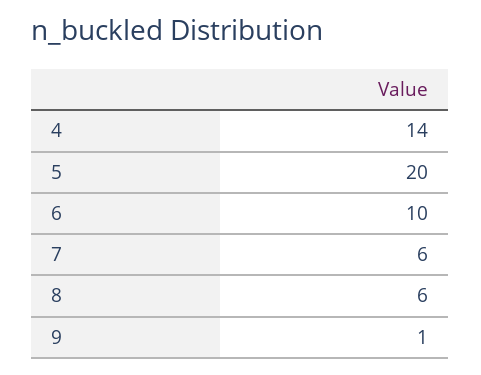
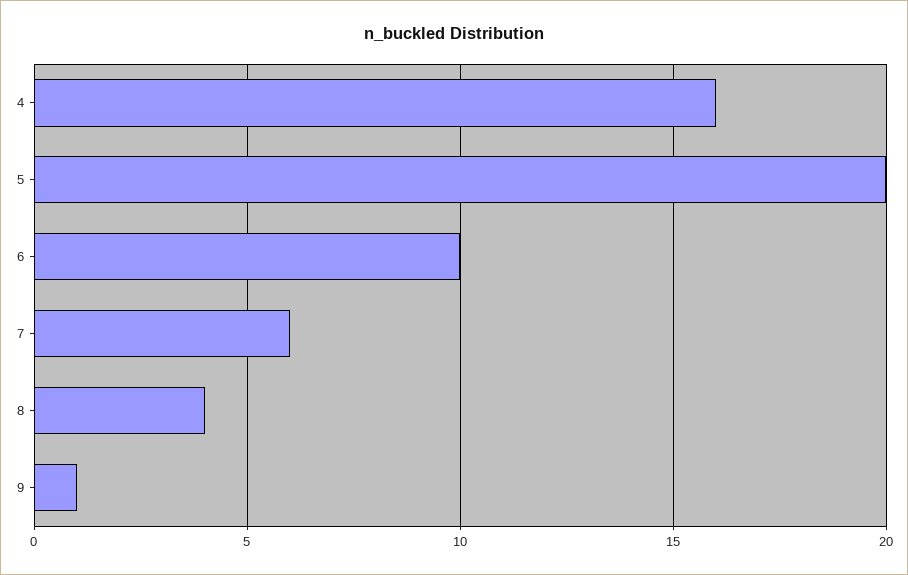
4: 14 -> 16
8: 6 -> 4

